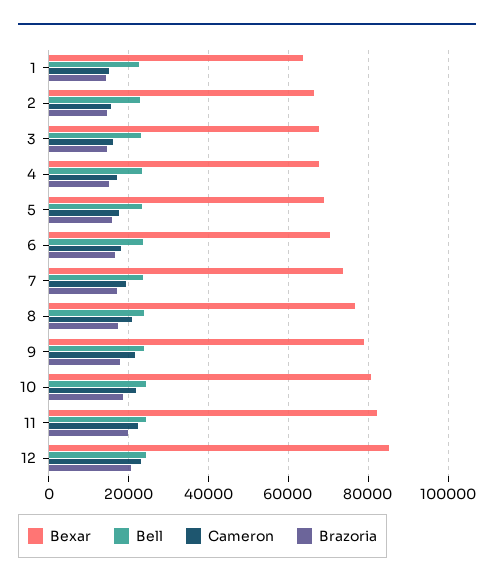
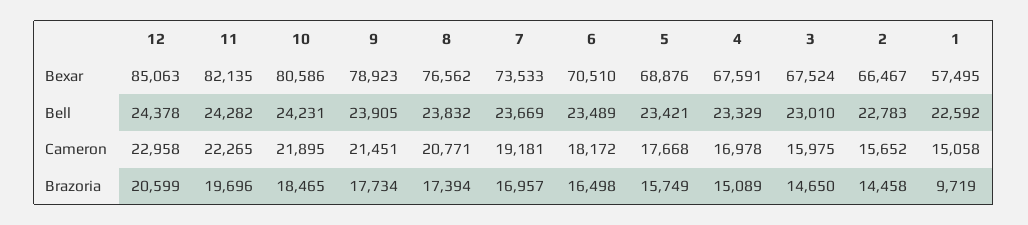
Bexar, 1: 64000 -> 57495
Brazoria, 1: 14000 -> 9719

